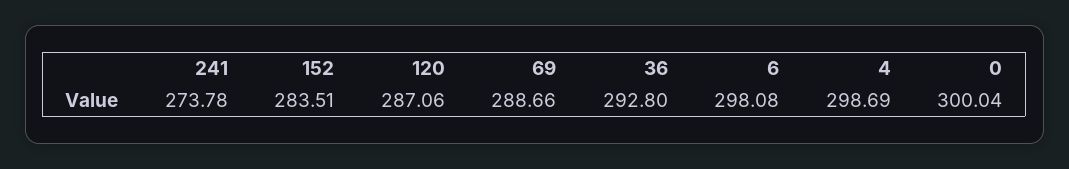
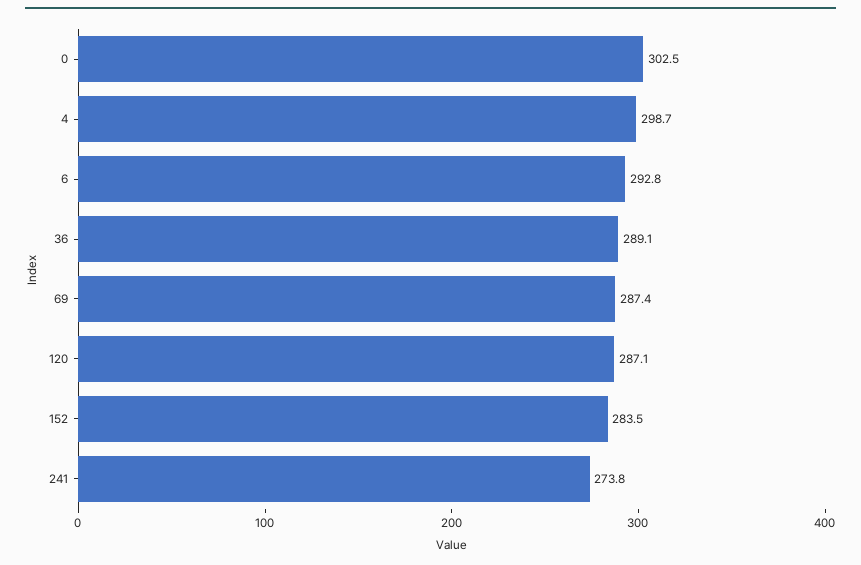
69: 288.66 -> 287.4
36: 292.8 -> 289.1
6: 298.08 -> 292.8
0: 300.04 -> 302.5

